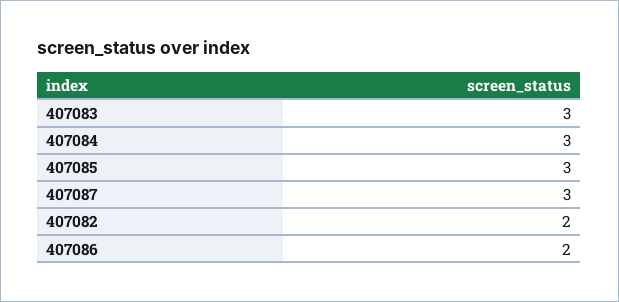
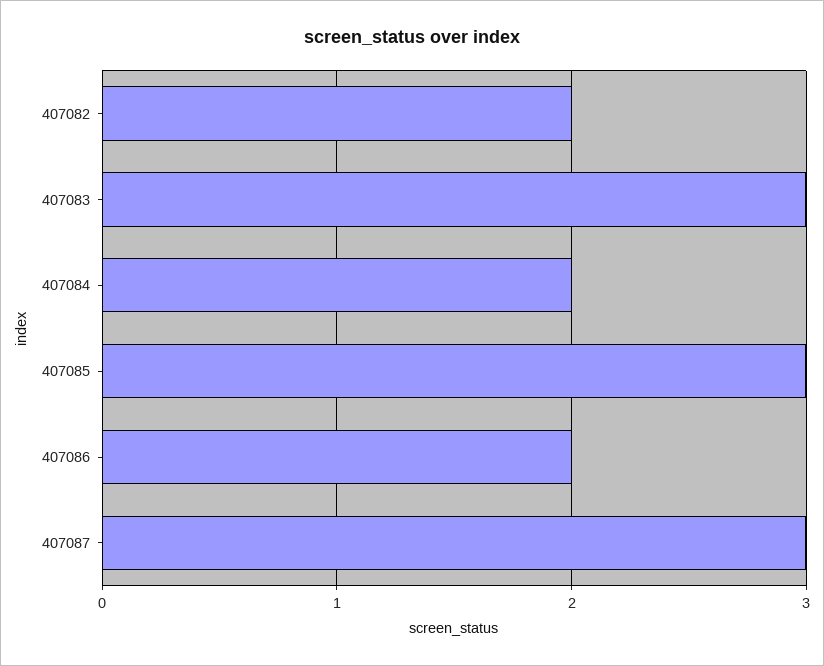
407084: 3 -> 2

